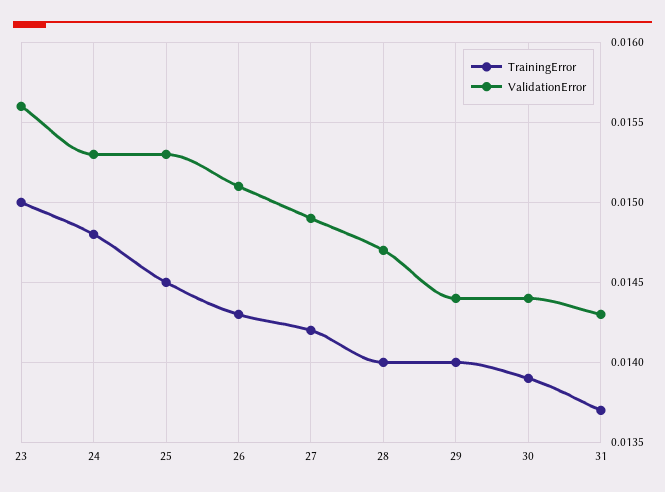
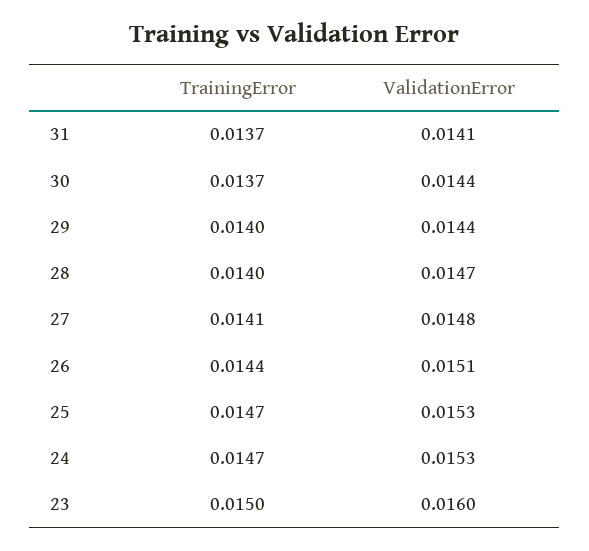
ValidationError, 23: 0.0156 -> 0.016
TrainingError, 24: 0.0148 -> 0.0147
TrainingError, 25: 0.0145 -> 0.0147
TrainingError, 26: 0.0143 -> 0.0144
TrainingError, 27: 0.0142 -> 0.0141
ValidationError, 27: 0.0149 -> 0.0148
TrainingError, 30: 0.0139 -> 0.0137
ValidationError, 31: 0.0143 -> 0.0141

